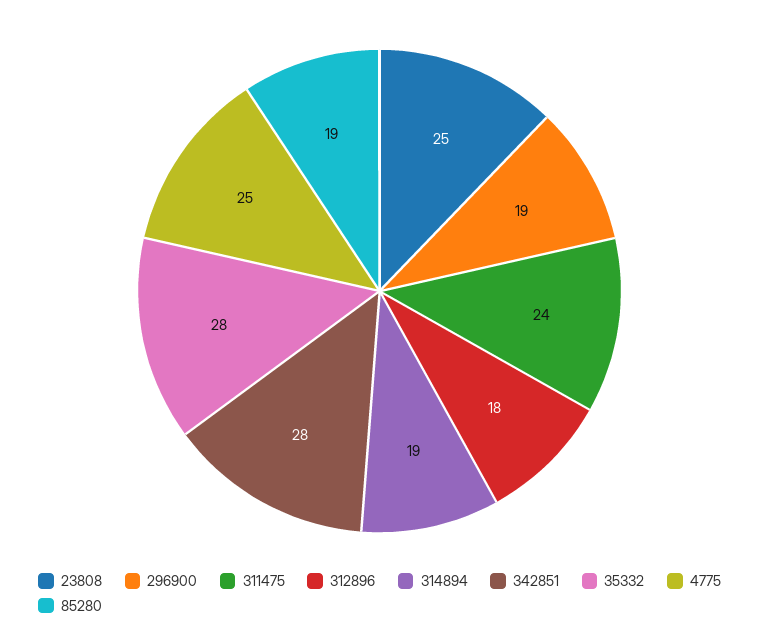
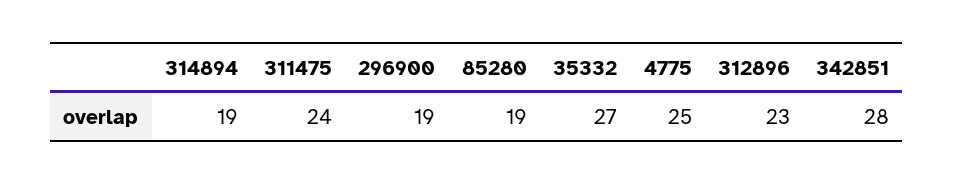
23808: 25 -> none
312896: 18 -> 23
35332: 28 -> 27

